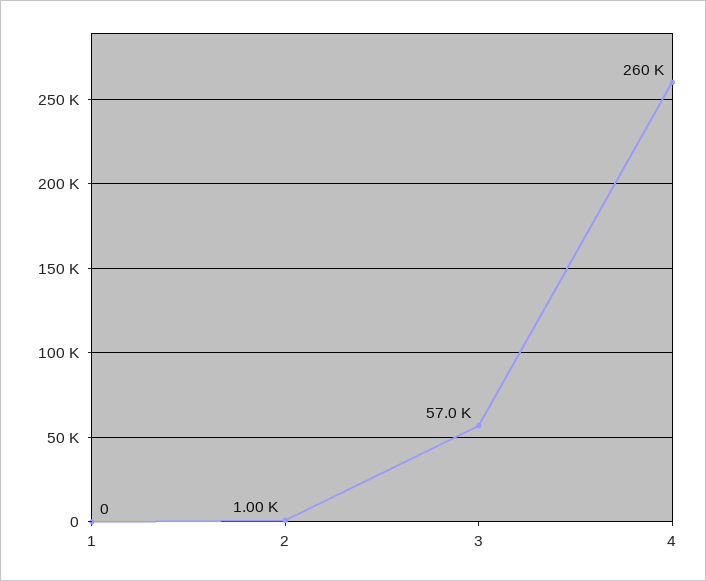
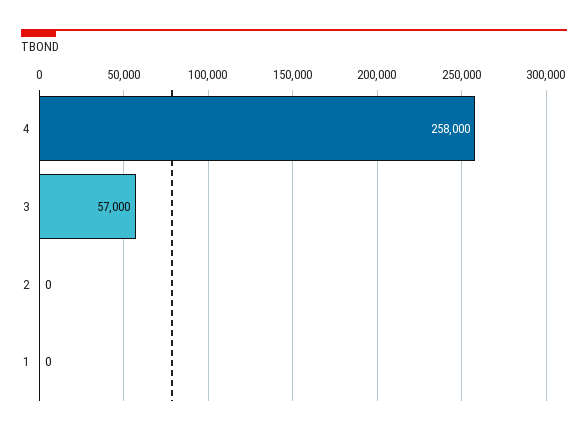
2: 1000 -> 0
4: 260000 -> 258000

